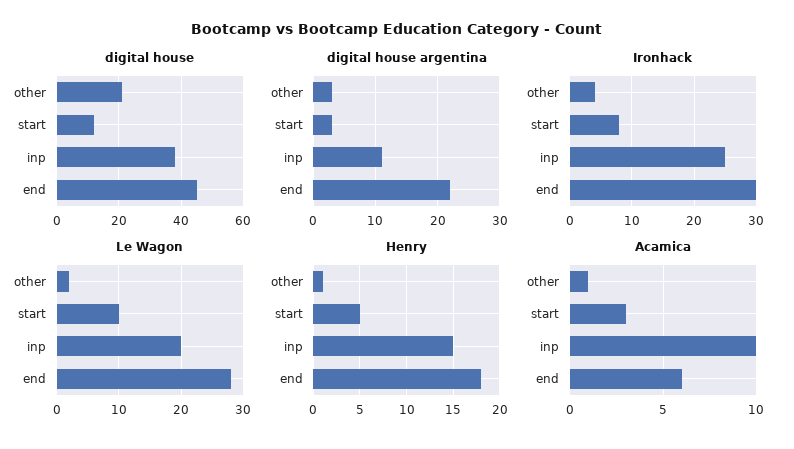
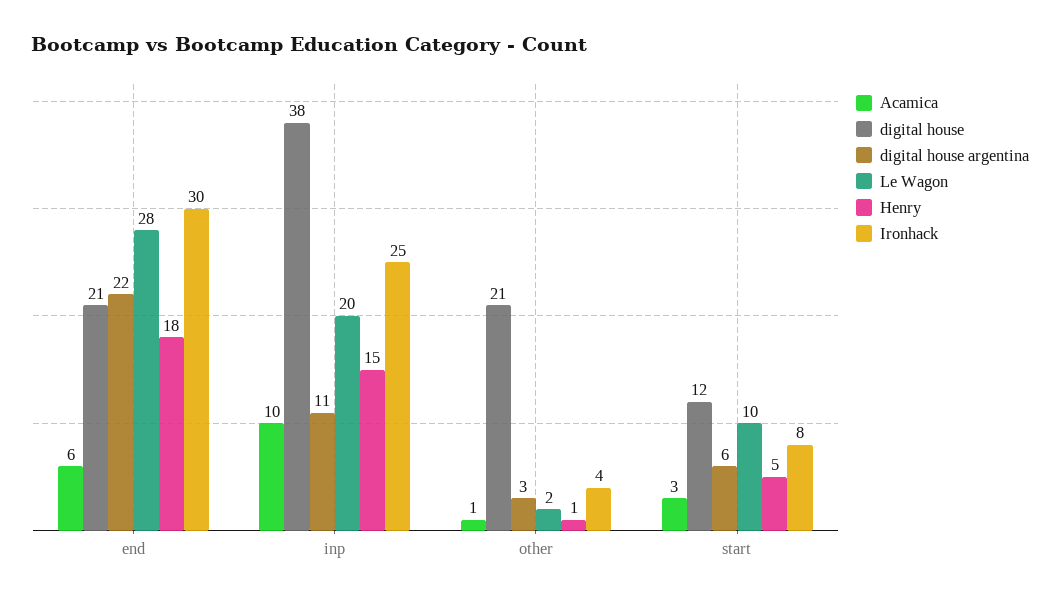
digital house, end: 45 -> 21
digital house argentina, start: 3 -> 6

